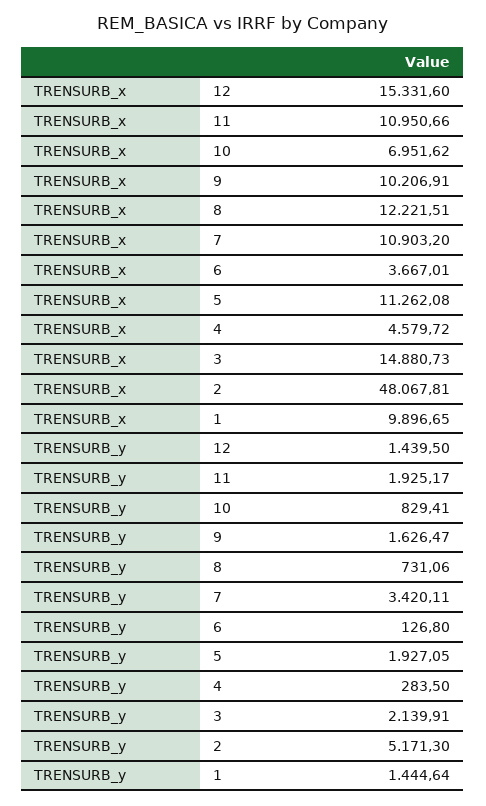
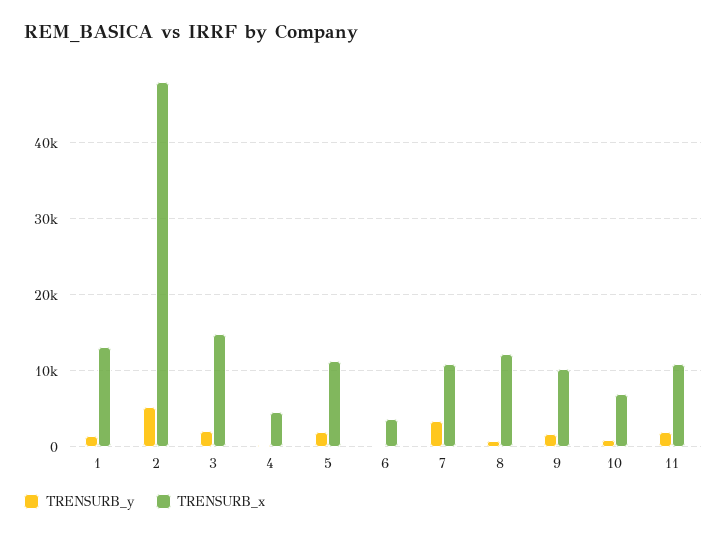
TRENSURB_x, 12: 15331.6 -> none
TRENSURB_x, 1: 9896.65 -> 13000
TRENSURB_y, 12: 1439.5 -> none

